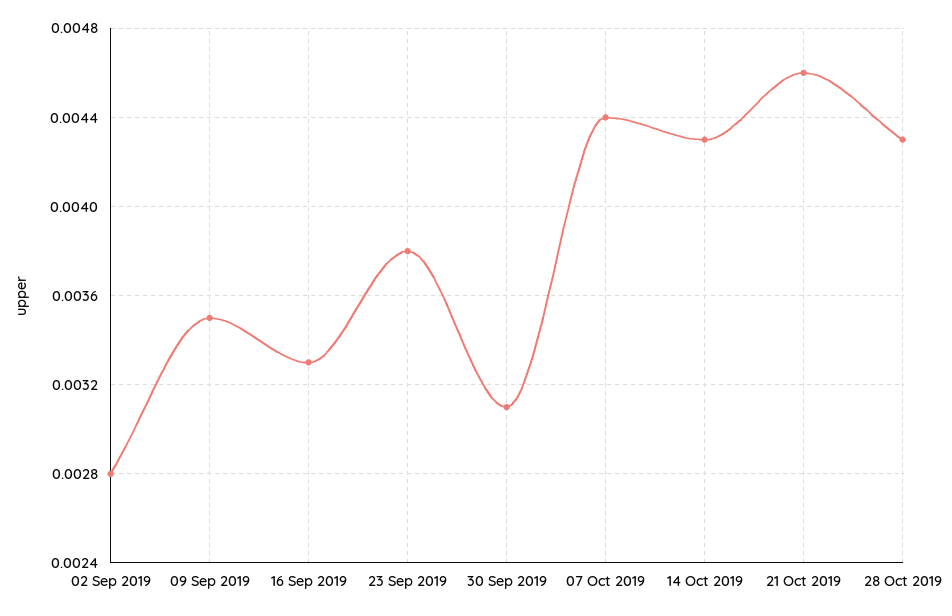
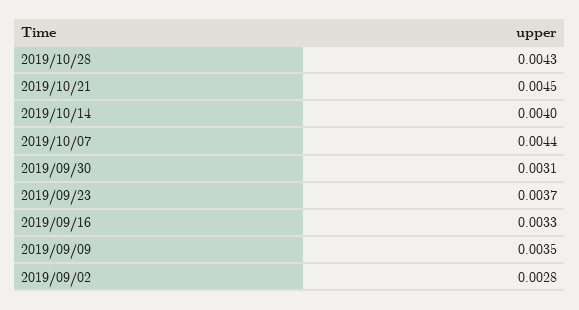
23 Sep 2019: 0.0038 -> 0.0037
14 Oct 2019: 0.0043 -> 0.004
21 Oct 2019: 0.0046 -> 0.0045

